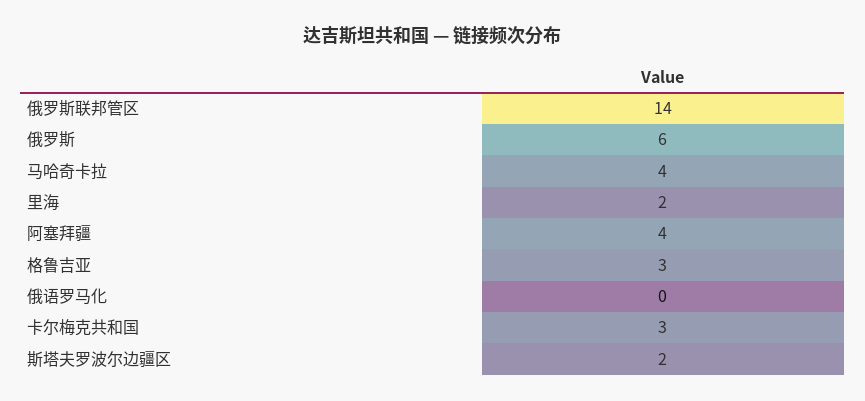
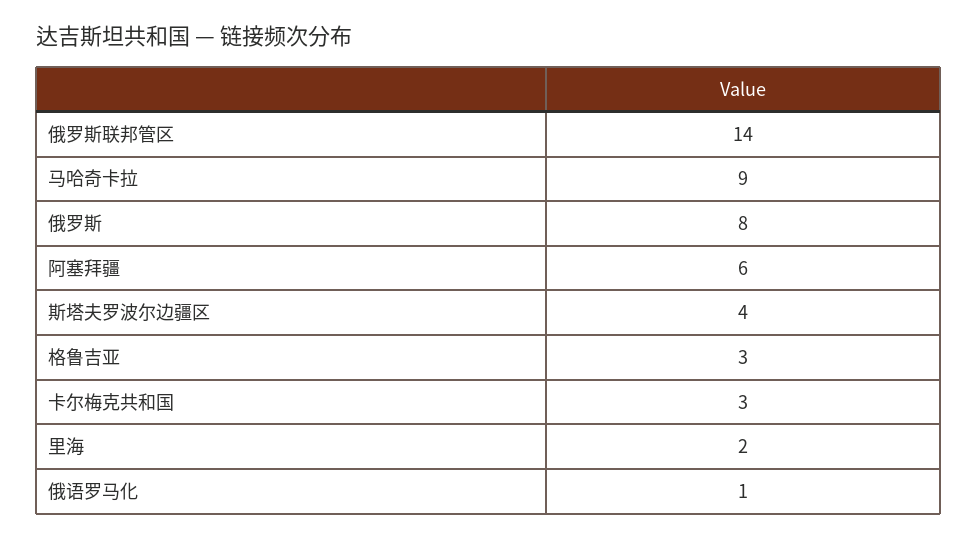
俄罗斯: 6 -> 8
马哈奇卡拉: 4 -> 9
阿塞拜疆: 4 -> 6
俄语罗马化: 0 -> 1
斯塔夫罗波尔边疆区: 2 -> 4

